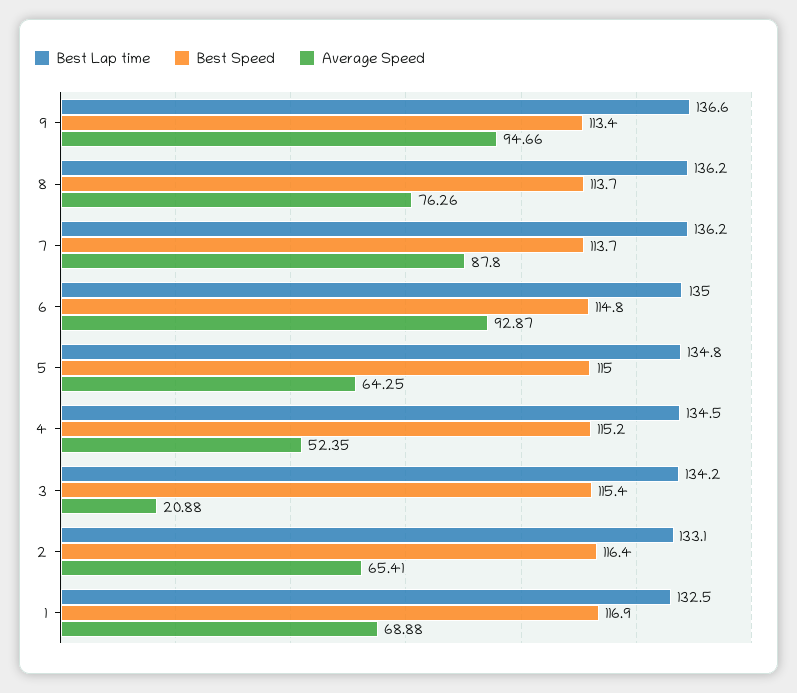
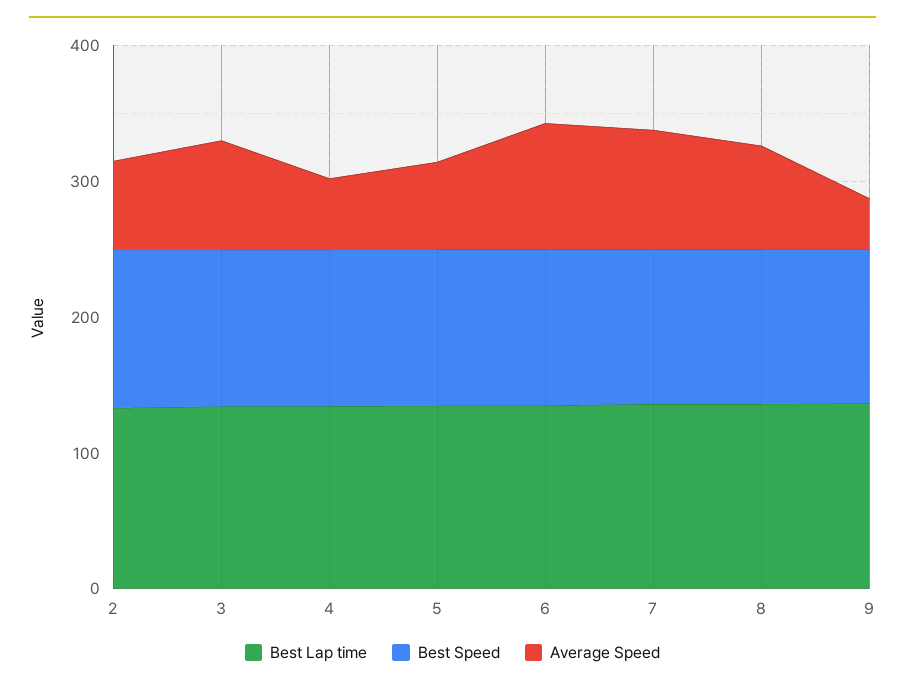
Average Speed, 9: 94.66 -> 40
Average Speed, 3: 20.88 -> 80
Best Lap time, 1: 132.5 -> none
Best Speed, 1: 116.9 -> none
Average Speed, 1: 68.88 -> none

